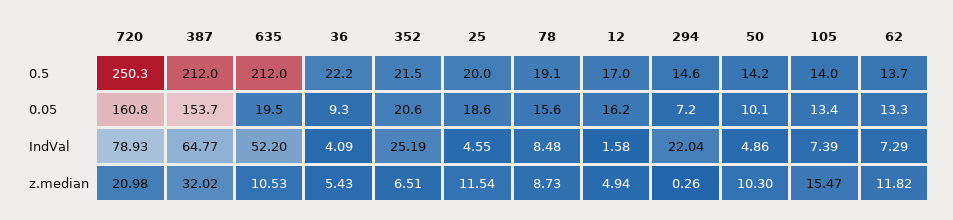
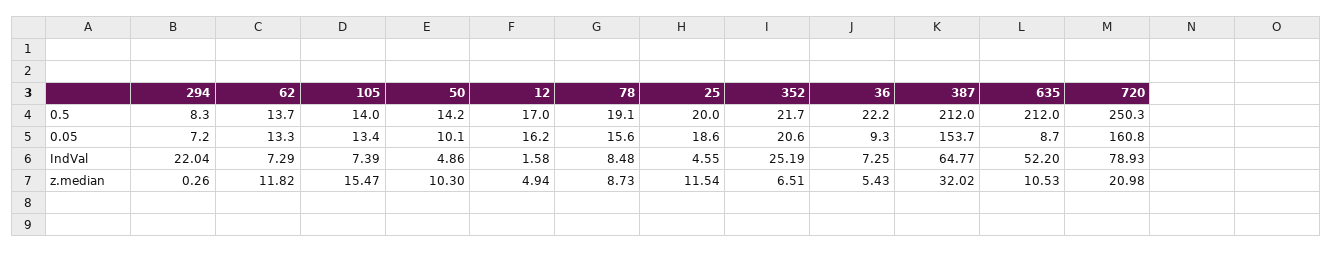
352, 0.5: 21.5 -> 21.7
294, 0.5: 14.6 -> 8.3
635, 0.05: 19.5 -> 8.7
36, IndVal: 4.09 -> 7.25

